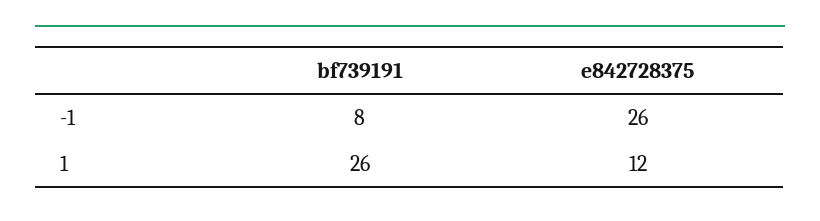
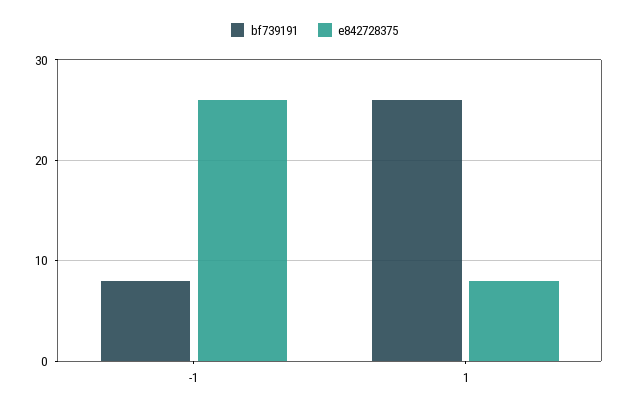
e842728375, 1: 12 -> 8

